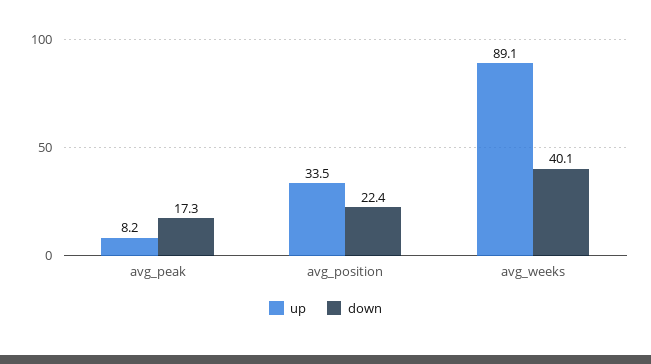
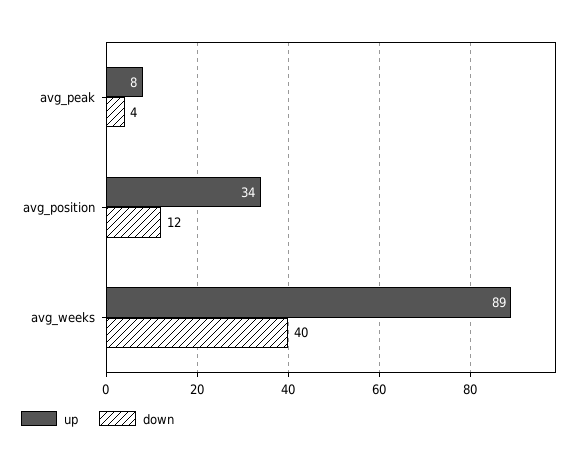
down, avg_peak: 17.3 -> 4
down, avg_position: 22.4 -> 12

